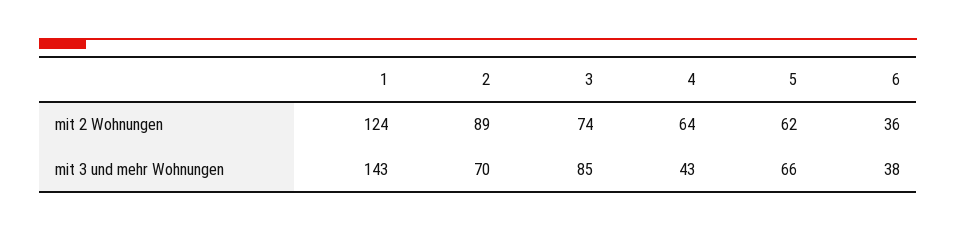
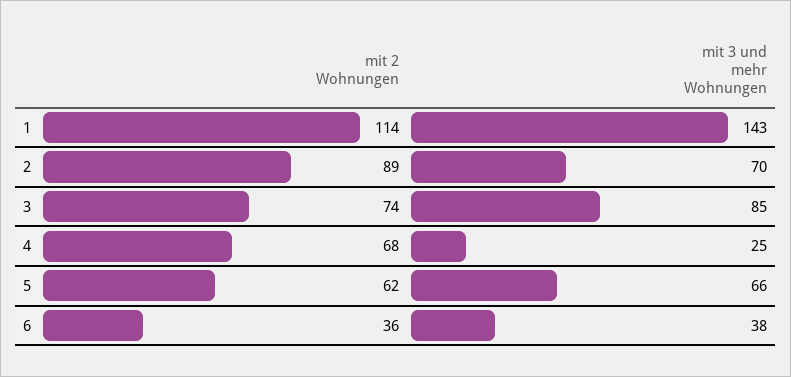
1, mit 2 Wohnungen: 124 -> 114
4, mit 2 Wohnungen: 64 -> 68
4, mit 3 und mehr Wohnungen: 43 -> 25

